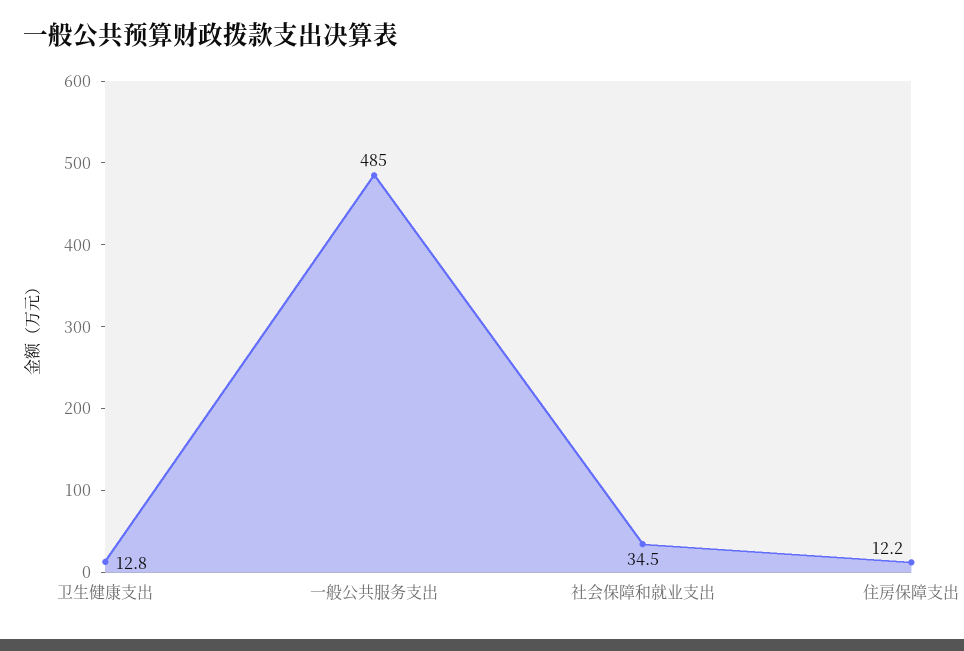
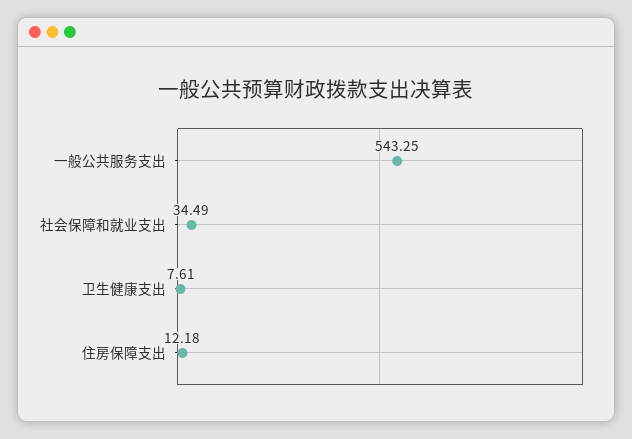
卫生健康支出: 12.8 -> 7.61
一般公共服务支出: 485 -> 543.25

